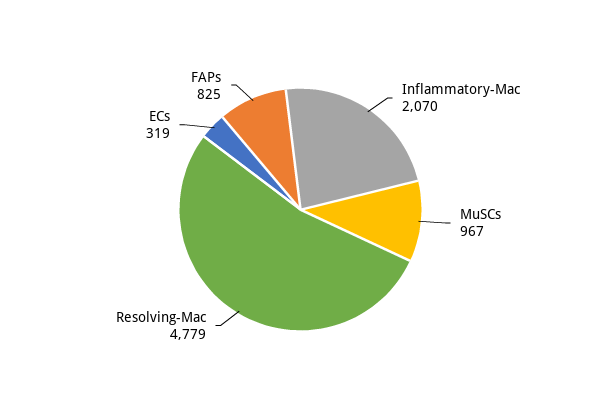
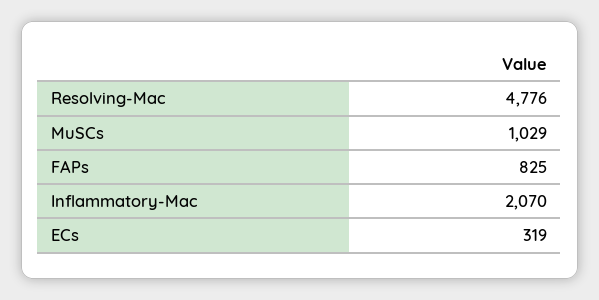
MuSCs: 967 -> 1029
Resolving-Mac: 4779 -> 4776

